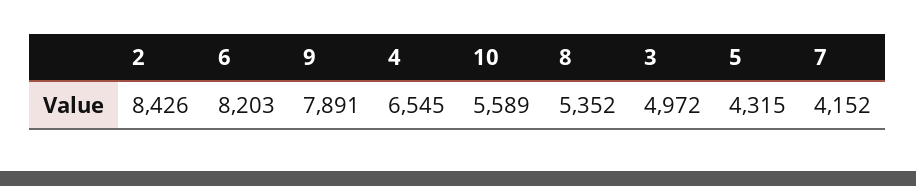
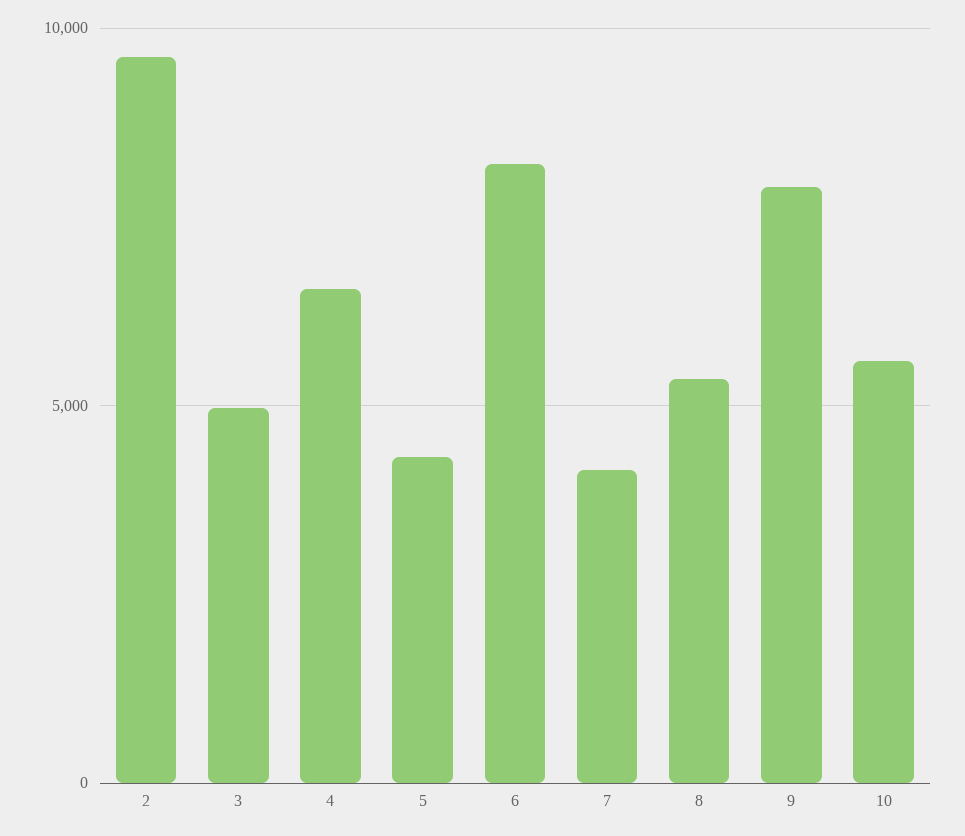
2: 8426 -> 9500

